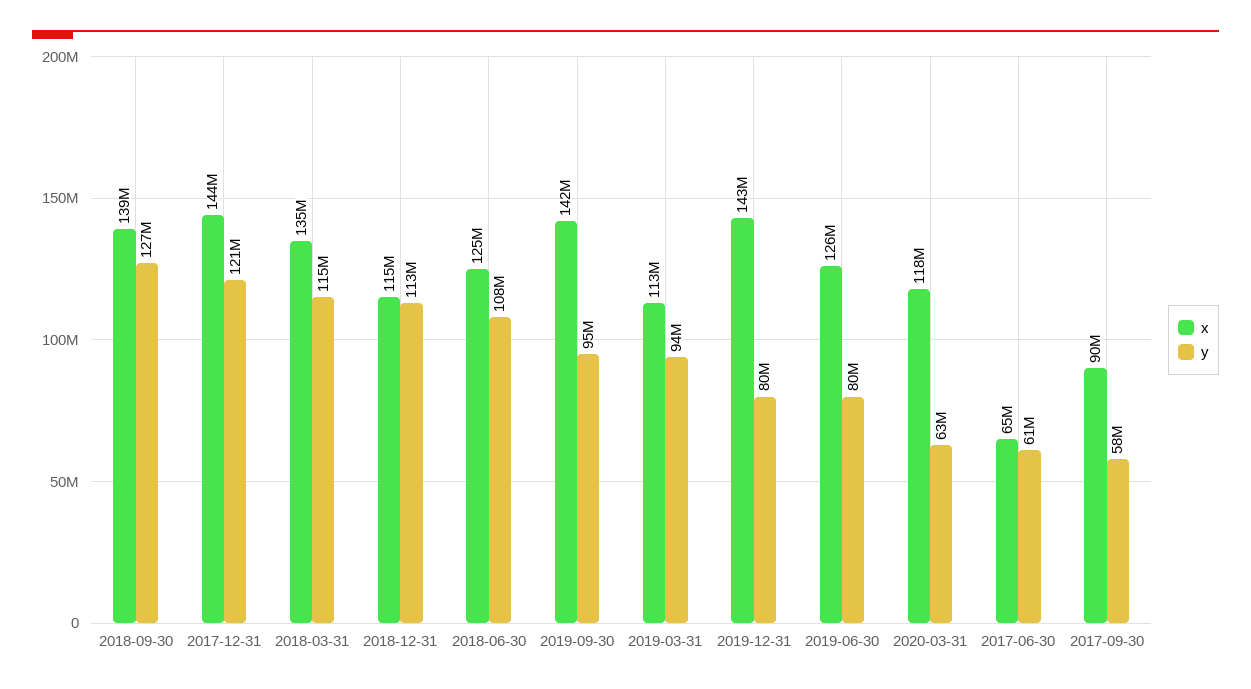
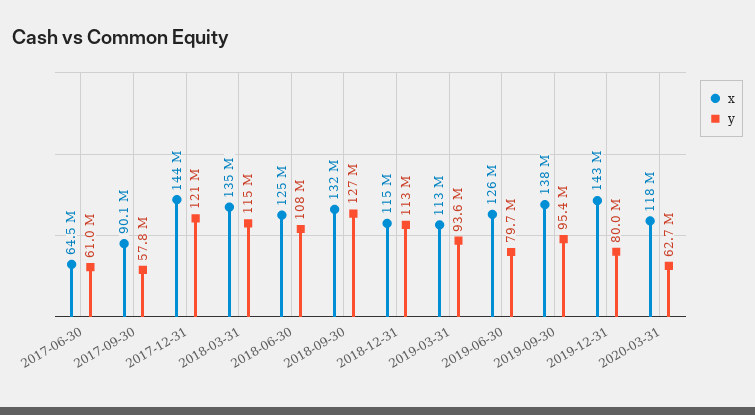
x, 2018-09-30: 139000000 -> 132000000
x, 2019-09-30: 142000000 -> 138000000

